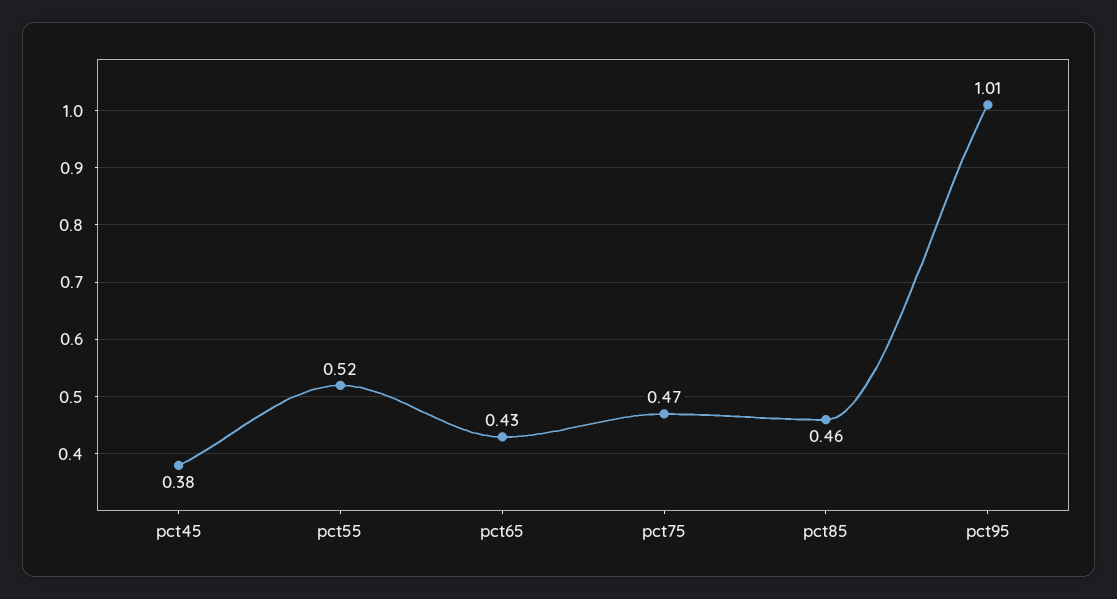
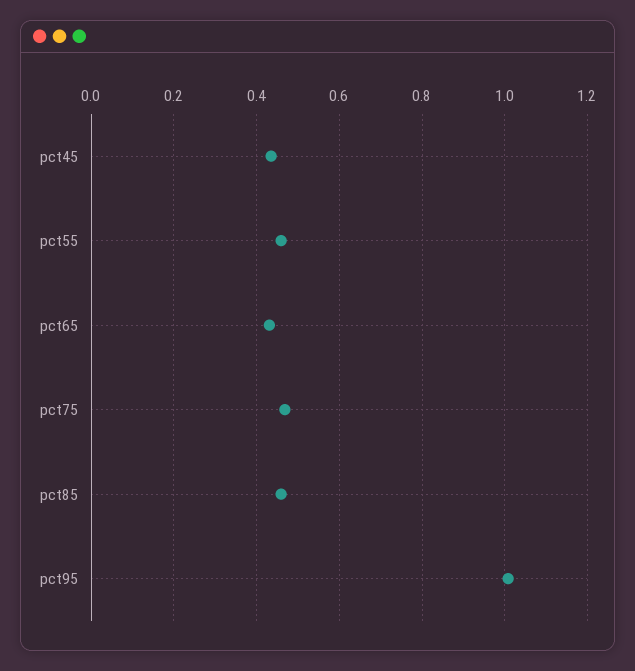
pct45: 0.38 -> 0.44
pct55: 0.52 -> 0.46

